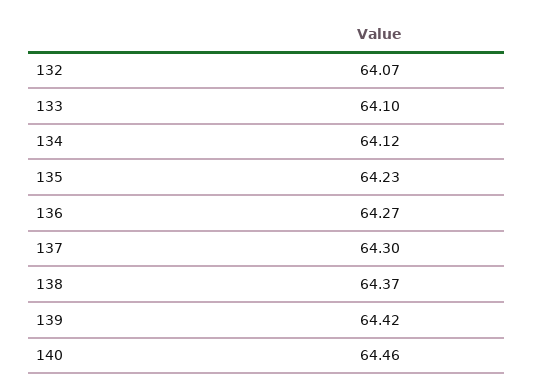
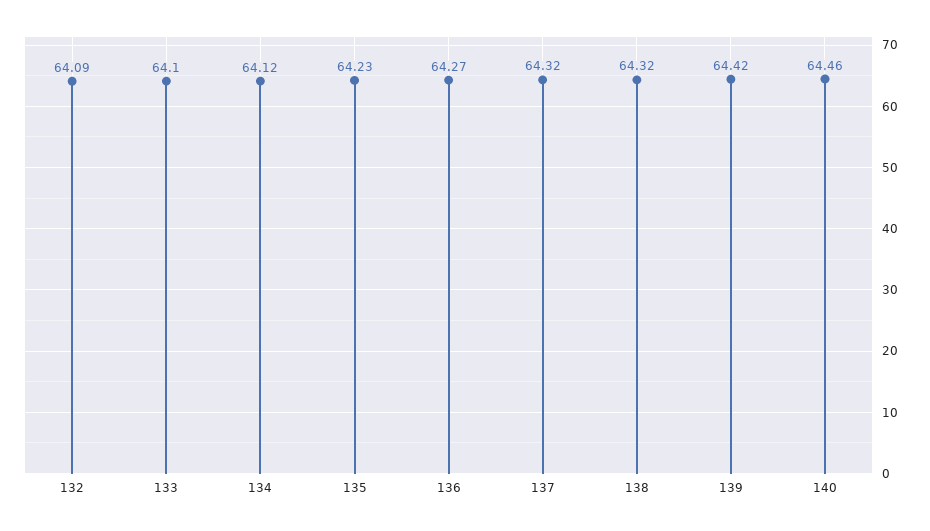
132: 64.07 -> 64.09
137: 64.3 -> 64.32
138: 64.37 -> 64.32

